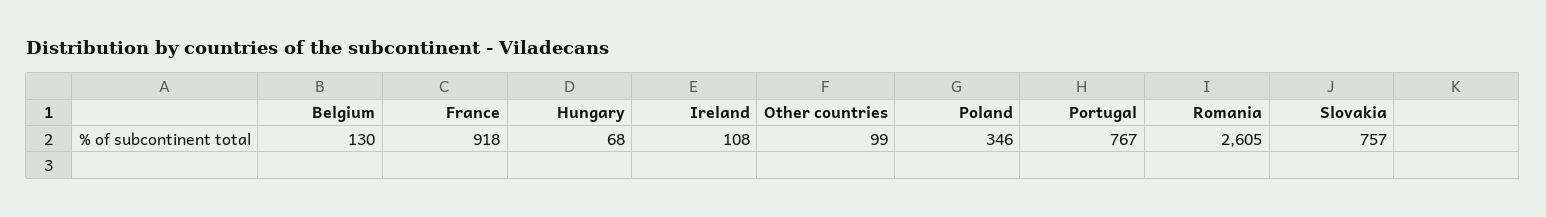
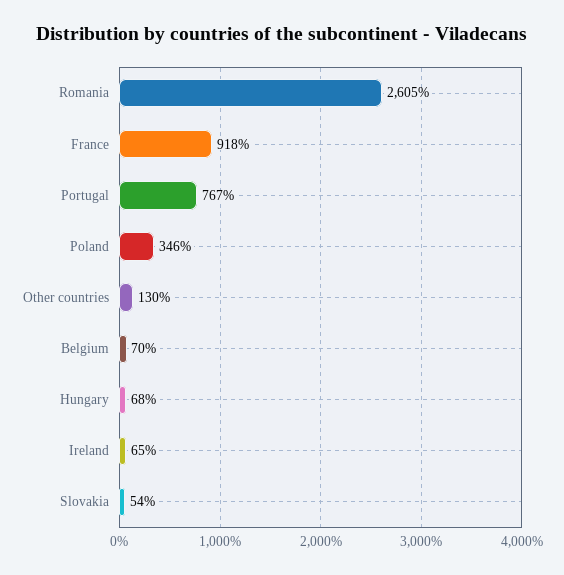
Belgium: 130 -> 70
Ireland: 108 -> 65
Other countries: 99 -> 130
Slovakia: 757 -> 54

